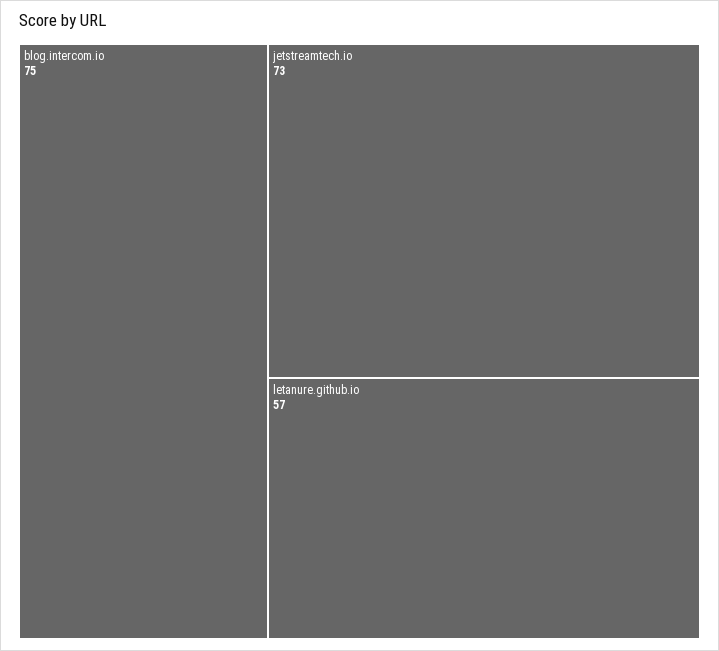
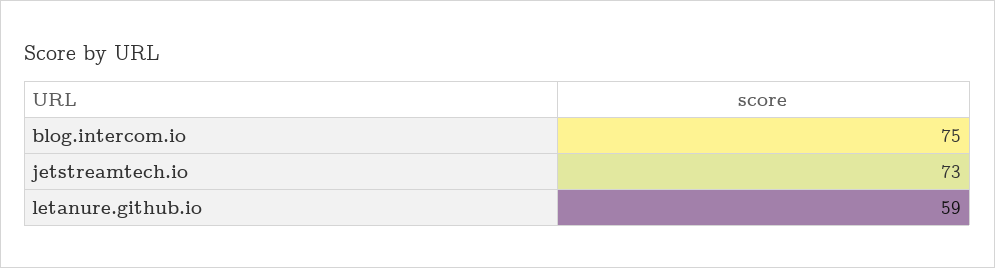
letanure.github.io: 57 -> 59

